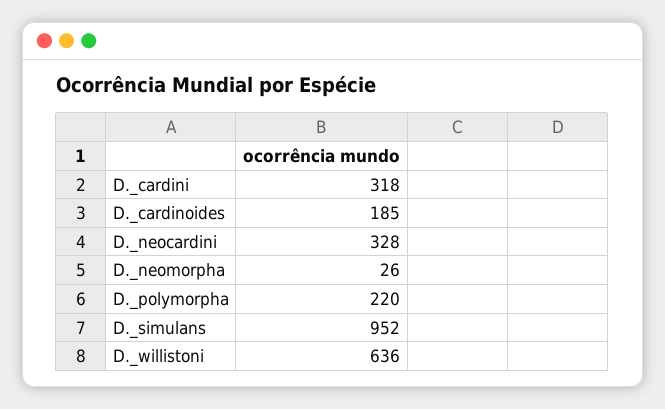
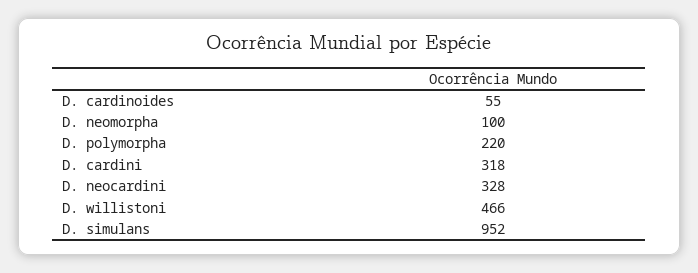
D._cardinoides: 185 -> 55
D._neomorpha: 26 -> 100
D._willistoni: 636 -> 466

